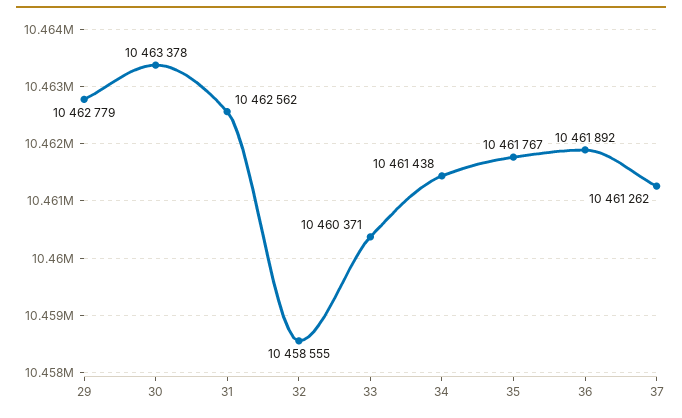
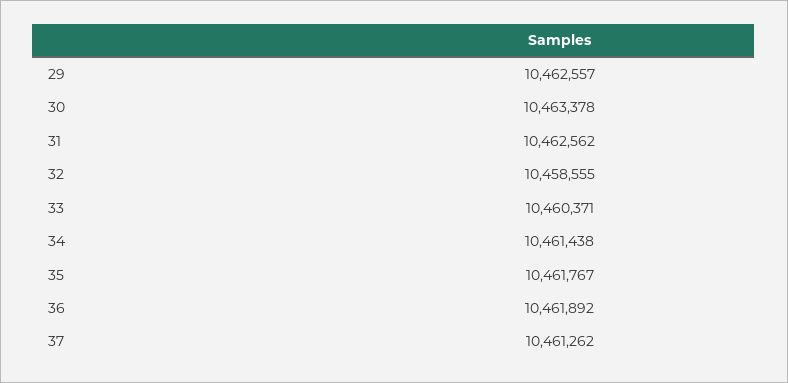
29: 10462779 -> 10462557

